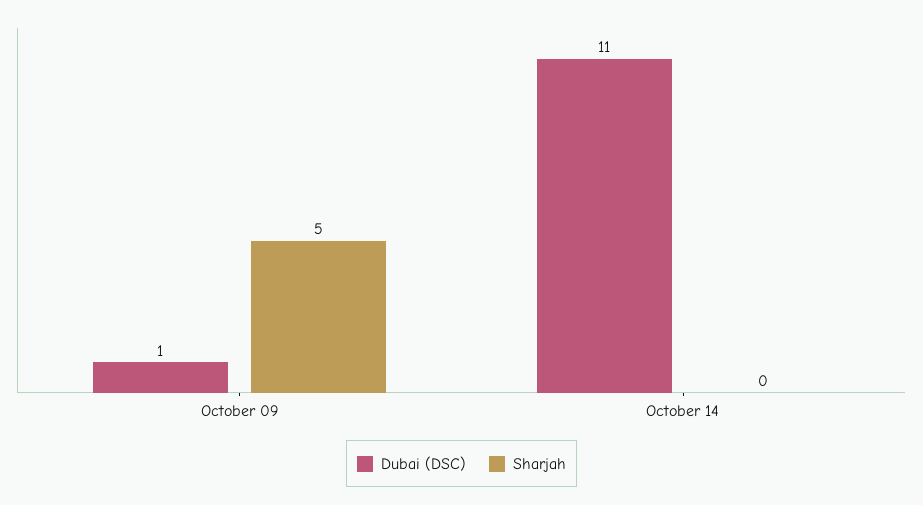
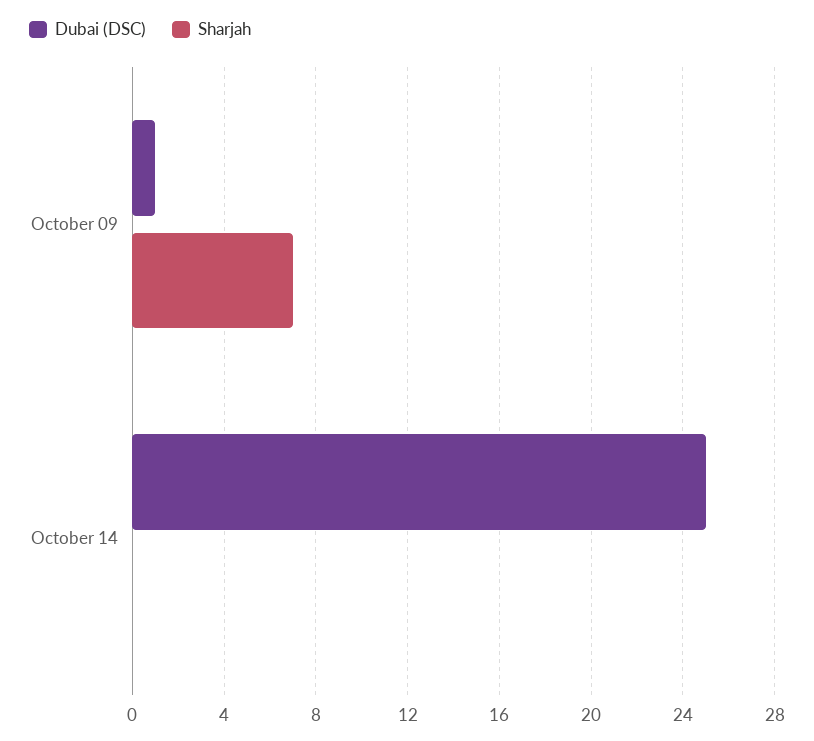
Sharjah, October 09: 5 -> 7
Dubai (DSC), October 14: 11 -> 25

